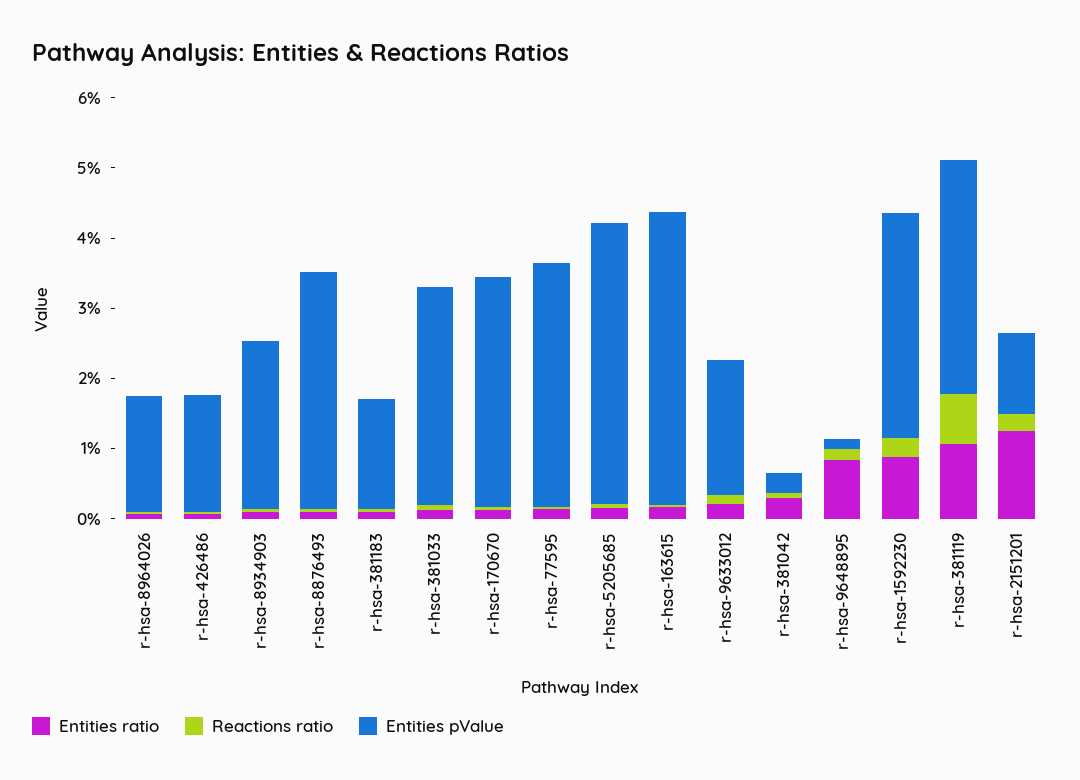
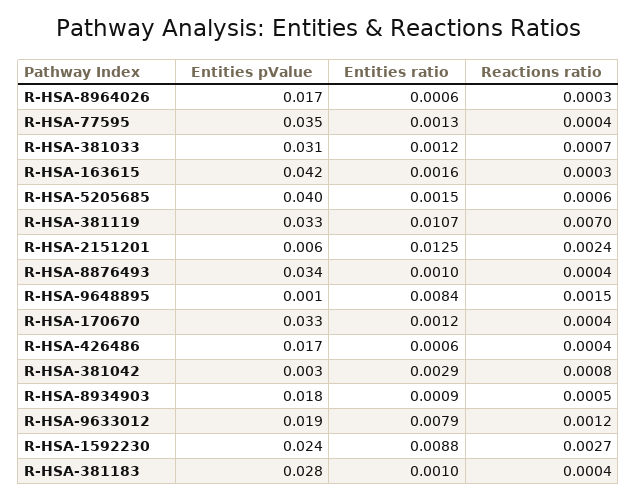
Entities pValue, r-hsa-8934903: 0.024 -> 0.018
Entities pValue, r-hsa-381183: 0.016 -> 0.028
Entities ratio, r-hsa-9633012: 0.002 -> 0.0079
Entities pValue, r-hsa-1592230: 0.032 -> 0.024
Entities pValue, r-hsa-2151201: 0.012 -> 0.006

